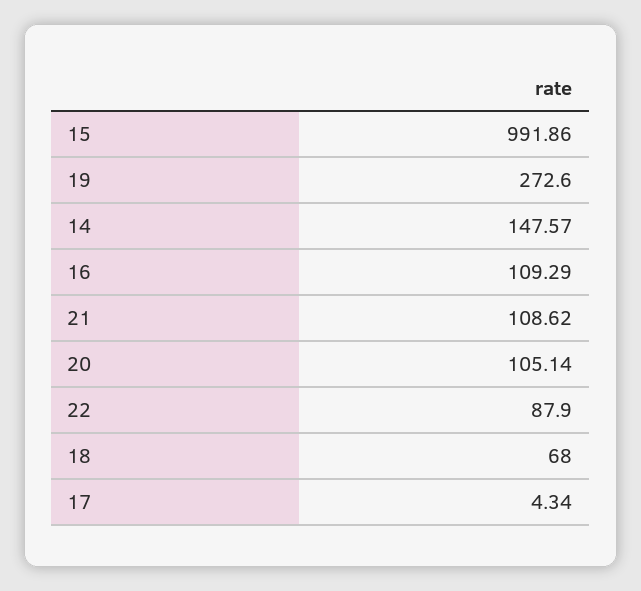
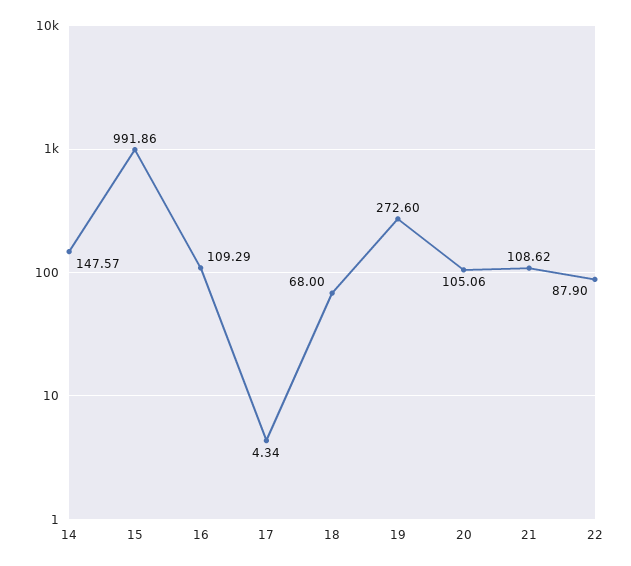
20: 105.14 -> 105.06

